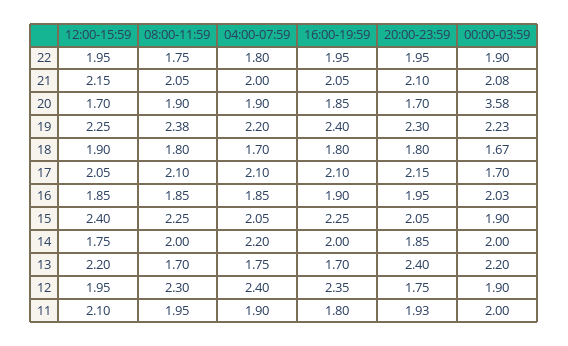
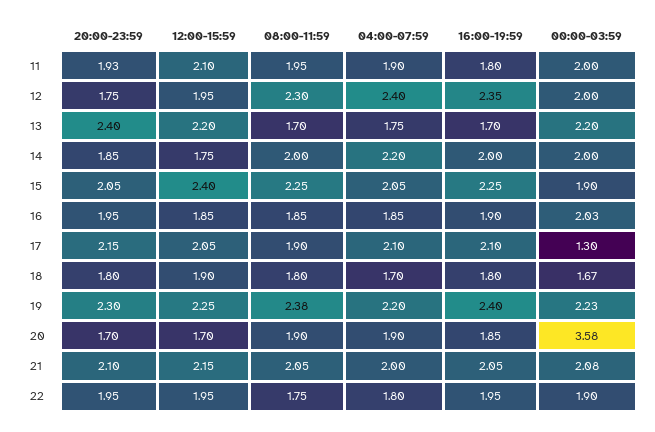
08:00-11:59, 17: 2.1 -> 1.9
00:00-03:59, 17: 1.7 -> 1.3
00:00-03:59, 12: 1.9 -> 2

